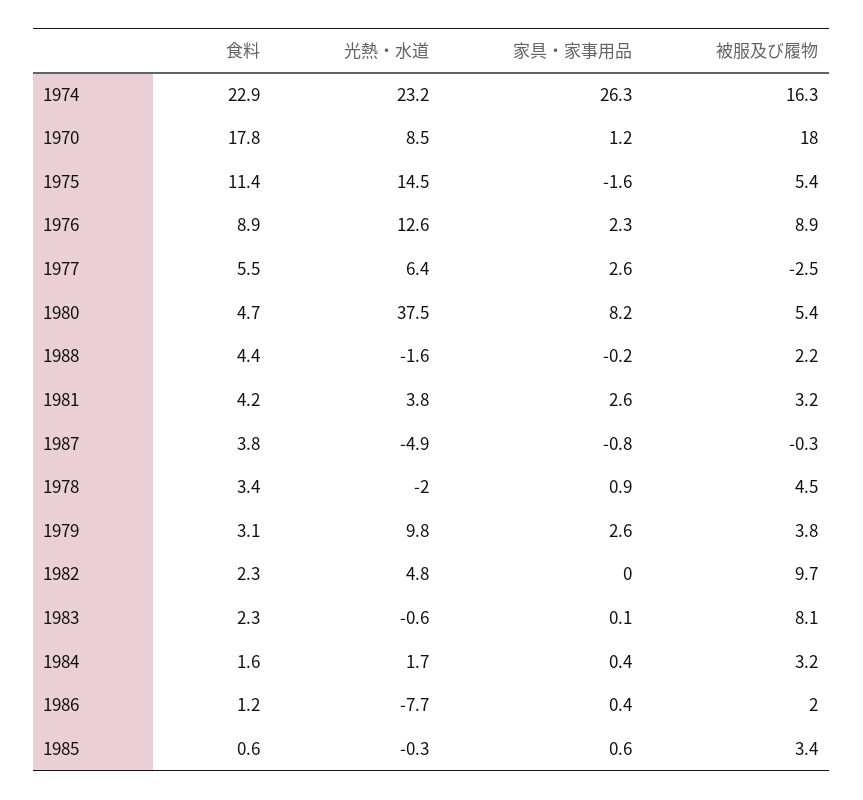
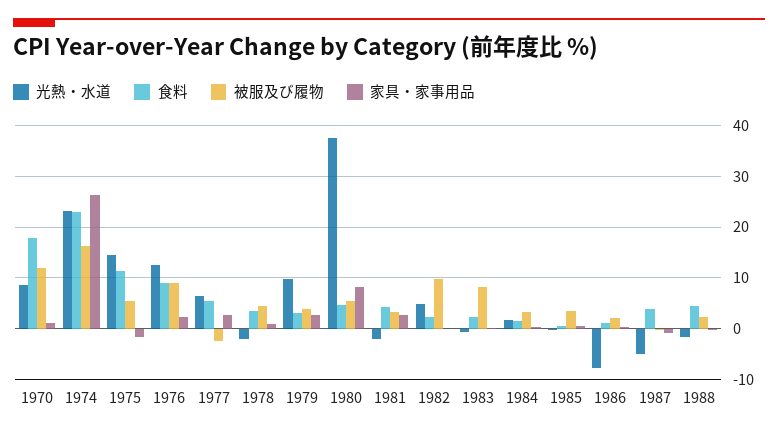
被服及び履物, 1970: 18 -> 12
光熱・水道, 1981: 3.8 -> -2

